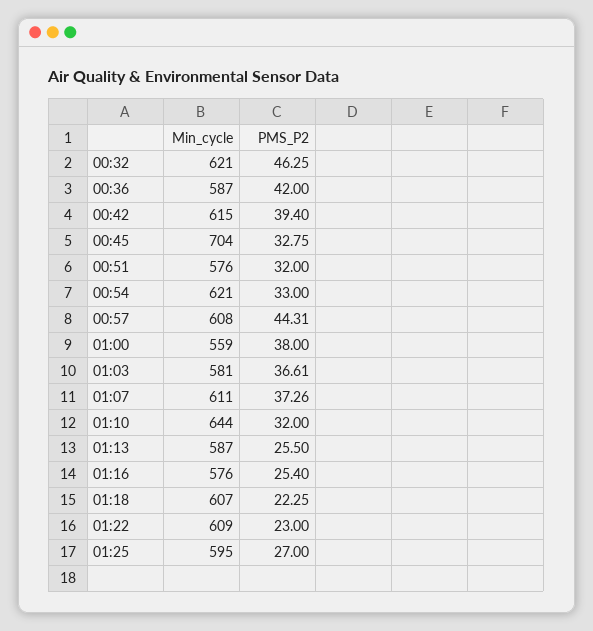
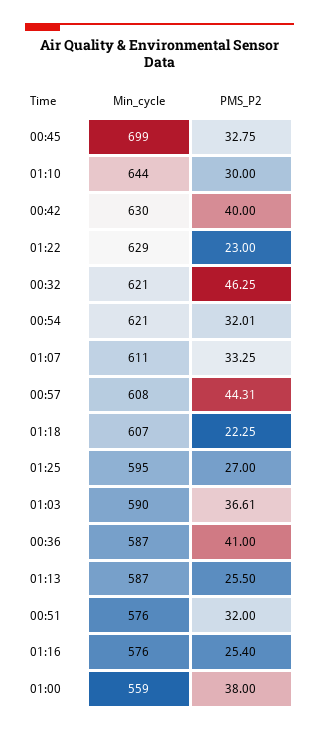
PMS_P2, 00:36: 42 -> 41
Min_cycle, 00:42: 615 -> 630
PMS_P2, 00:42: 39.4 -> 40
Min_cycle, 00:45: 704 -> 699
PMS_P2, 00:54: 33 -> 32.01
Min_cycle, 01:03: 581 -> 590
PMS_P2, 01:07: 37.26 -> 33.25
PMS_P2, 01:10: 32 -> 30
Min_cycle, 01:22: 609 -> 629

